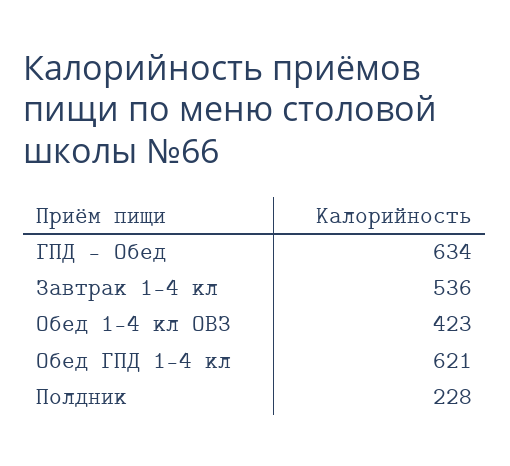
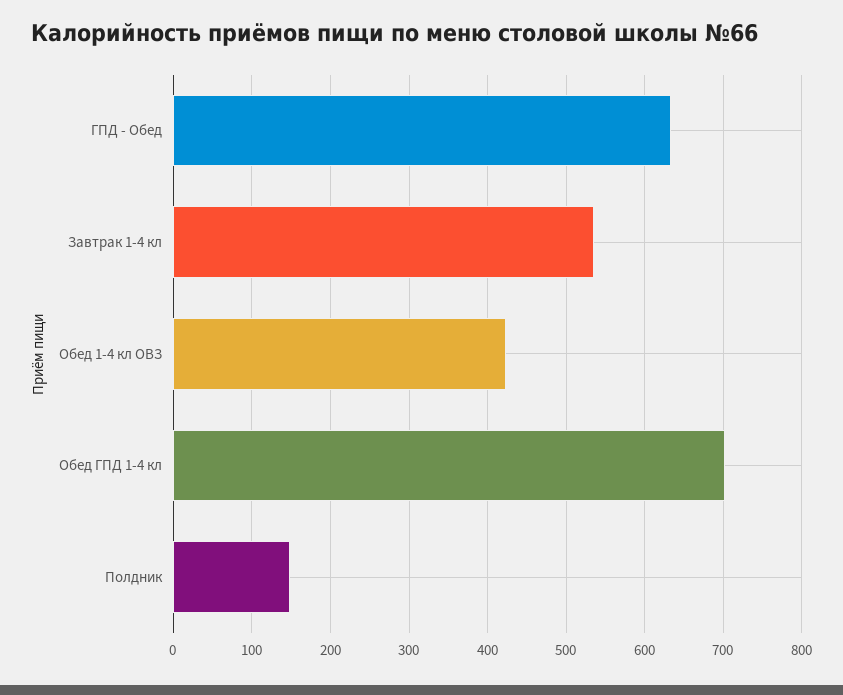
Обед ГПД 1-4 кл: 621 -> 700
Полдник: 228 -> 150

